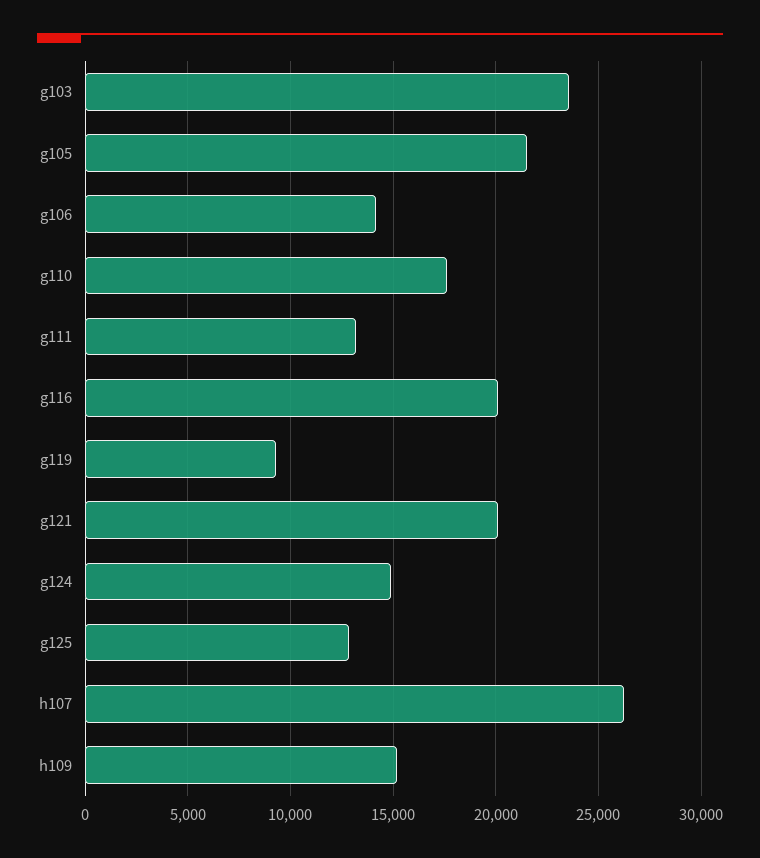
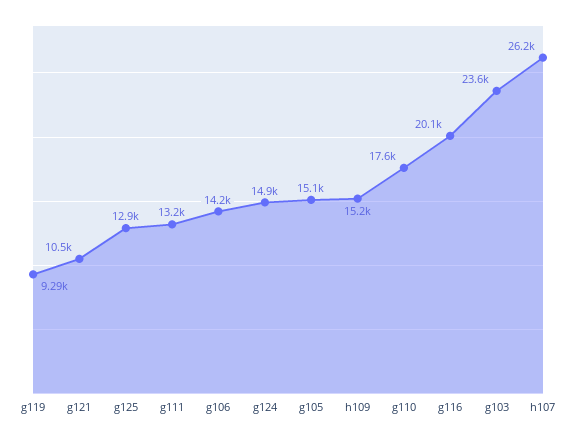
g105: 21500 -> 15100
g121: 20000 -> 10500

